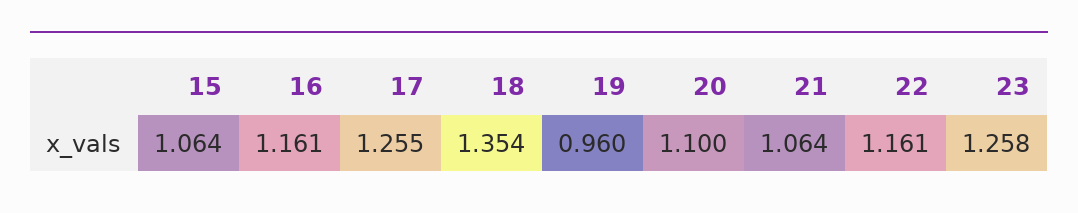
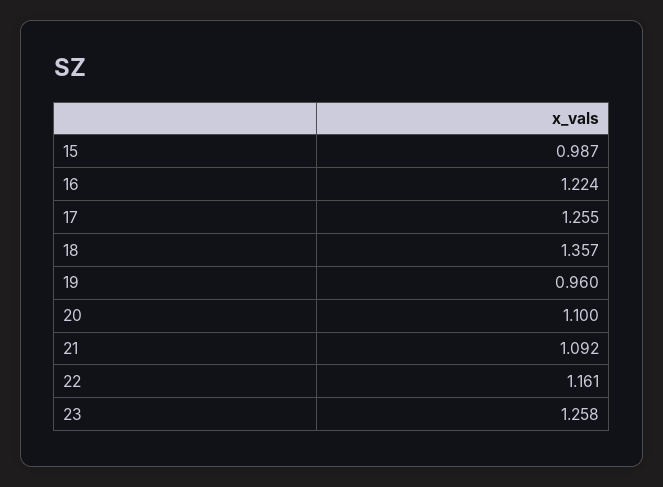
15: 1.064 -> 0.987
16: 1.161 -> 1.224
18: 1.354 -> 1.357
21: 1.064 -> 1.092

